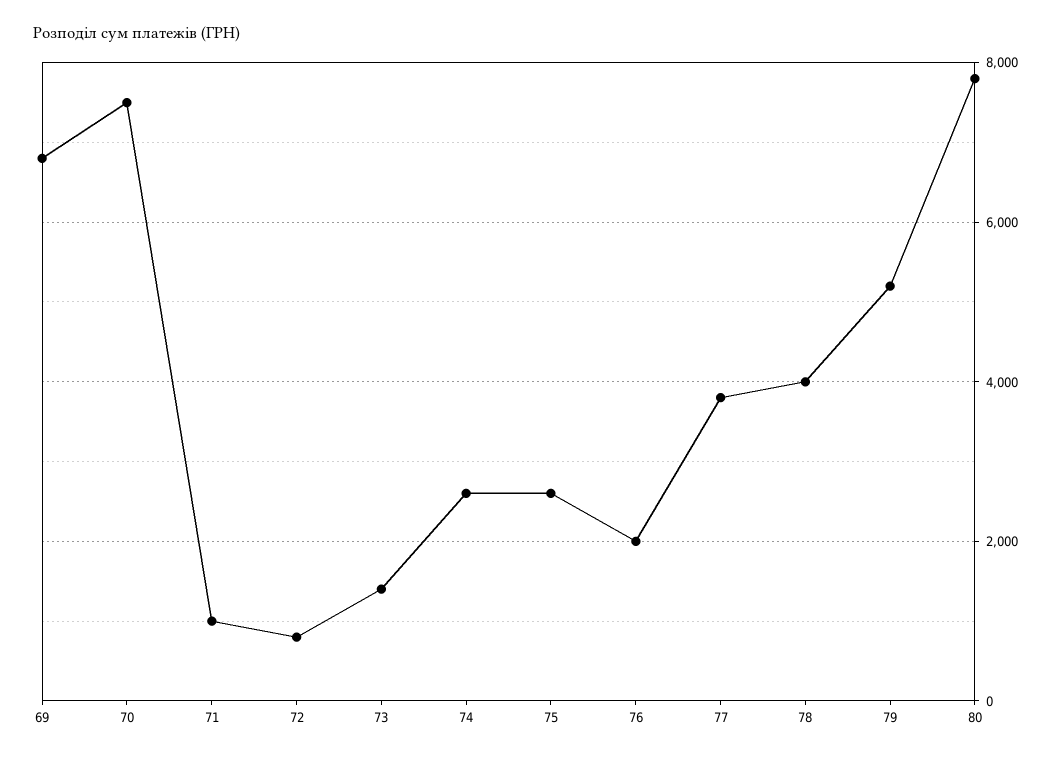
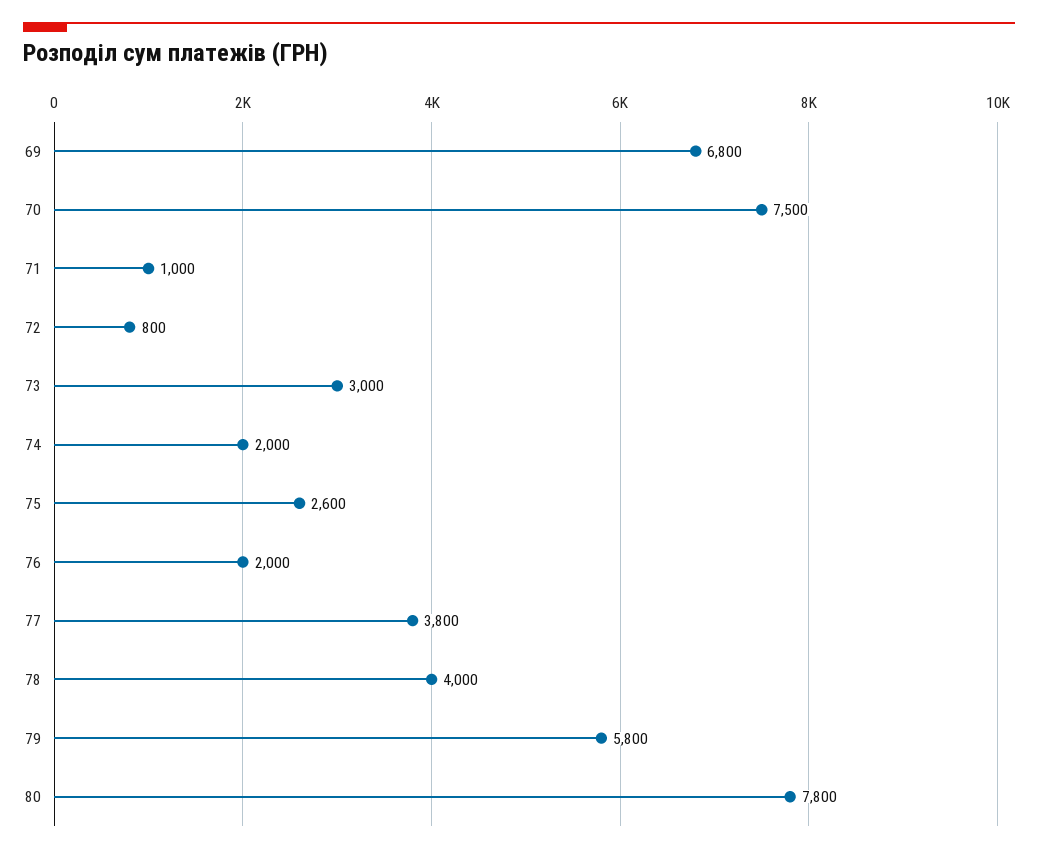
73: 1400 -> 3000
74: 2600 -> 2000
79: 5200 -> 5800

